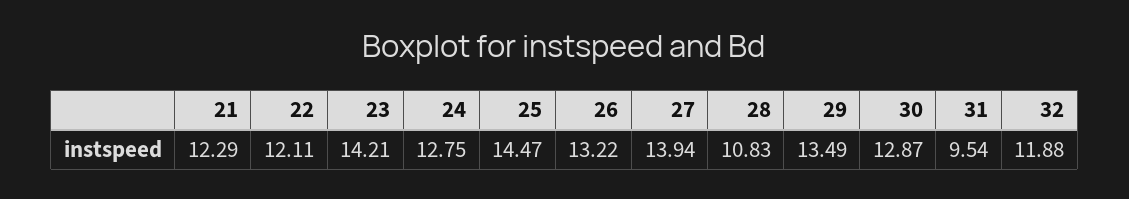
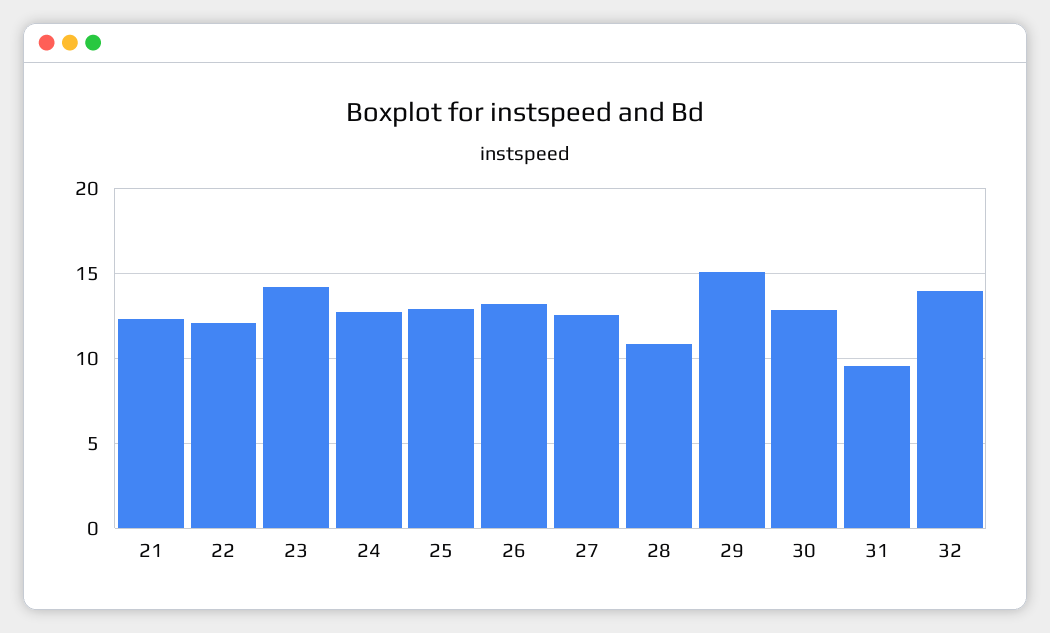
25: 14.47 -> 13
27: 13.94 -> 12.5
29: 13.49 -> 15
32: 11.88 -> 14

